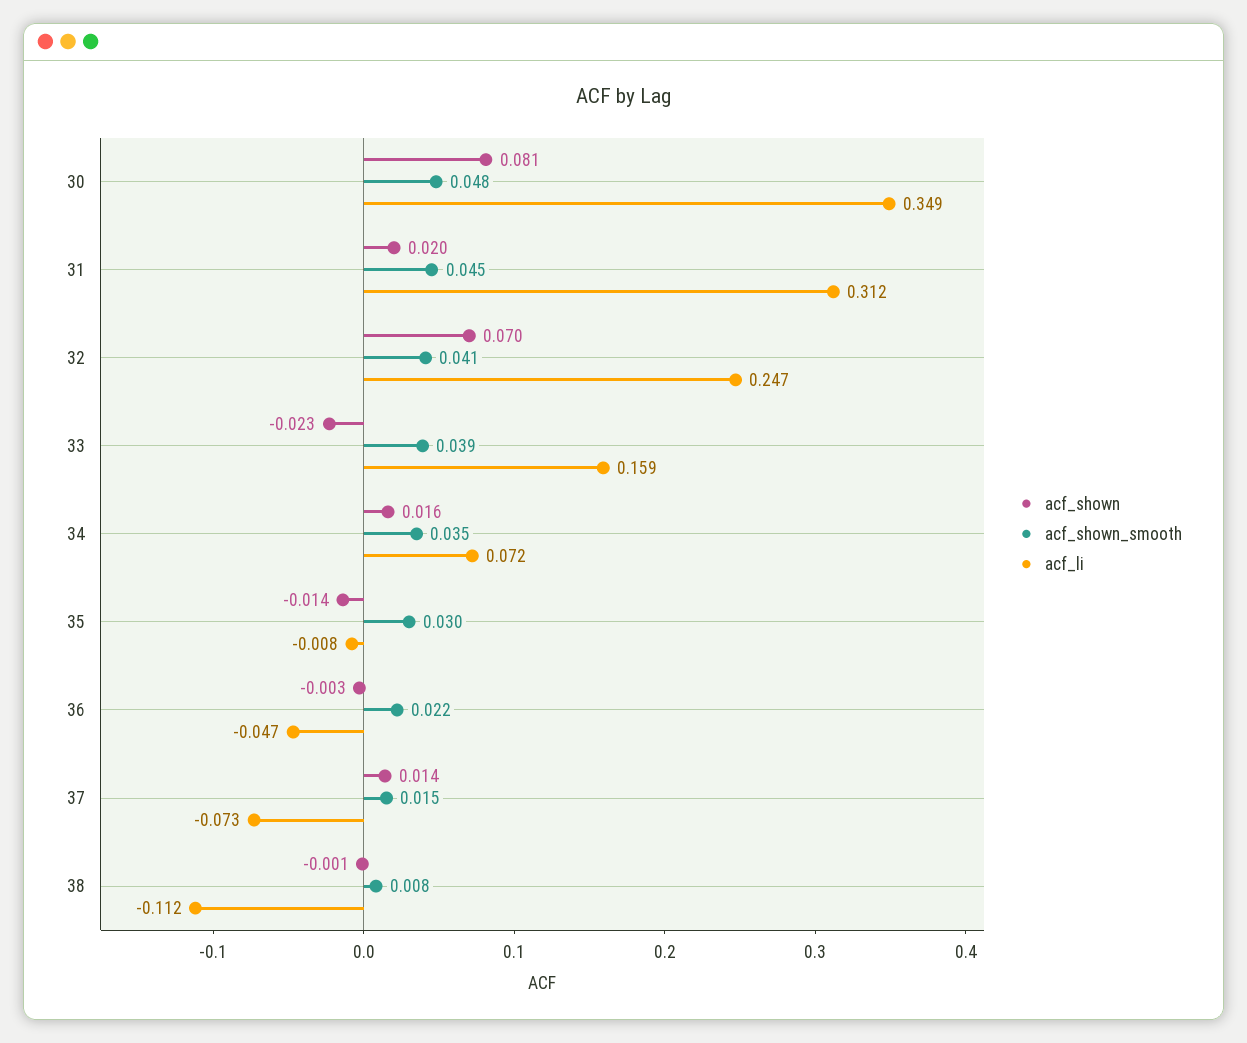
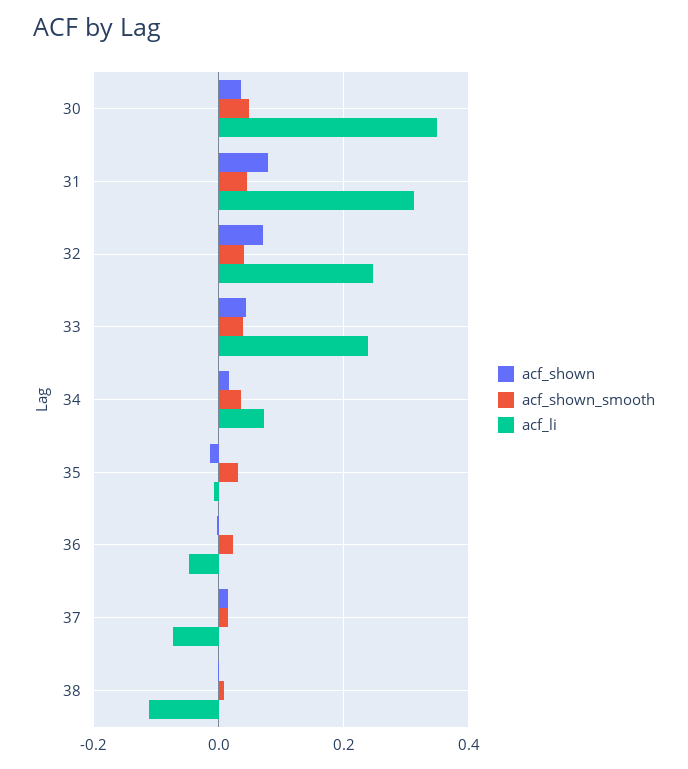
acf_shown, 30: 0.081 -> 0.04
acf_shown, 31: 0.02 -> 0.08
acf_shown, 33: -0.023 -> 0.04
acf_li, 33: 0.159 -> 0.24

